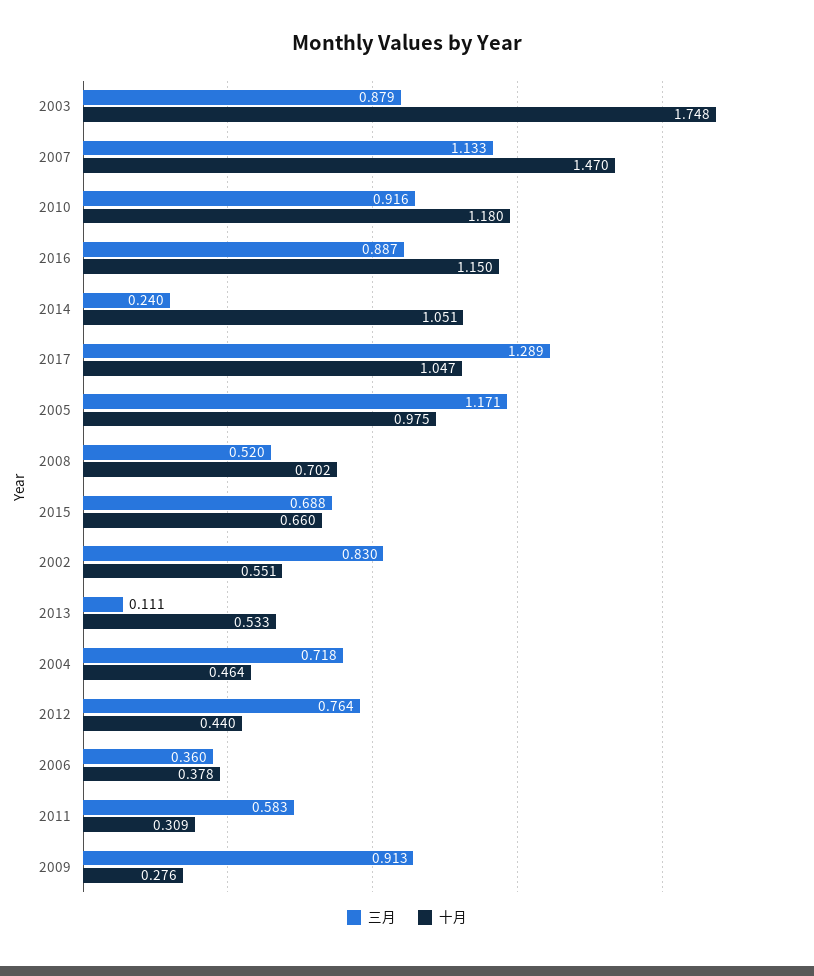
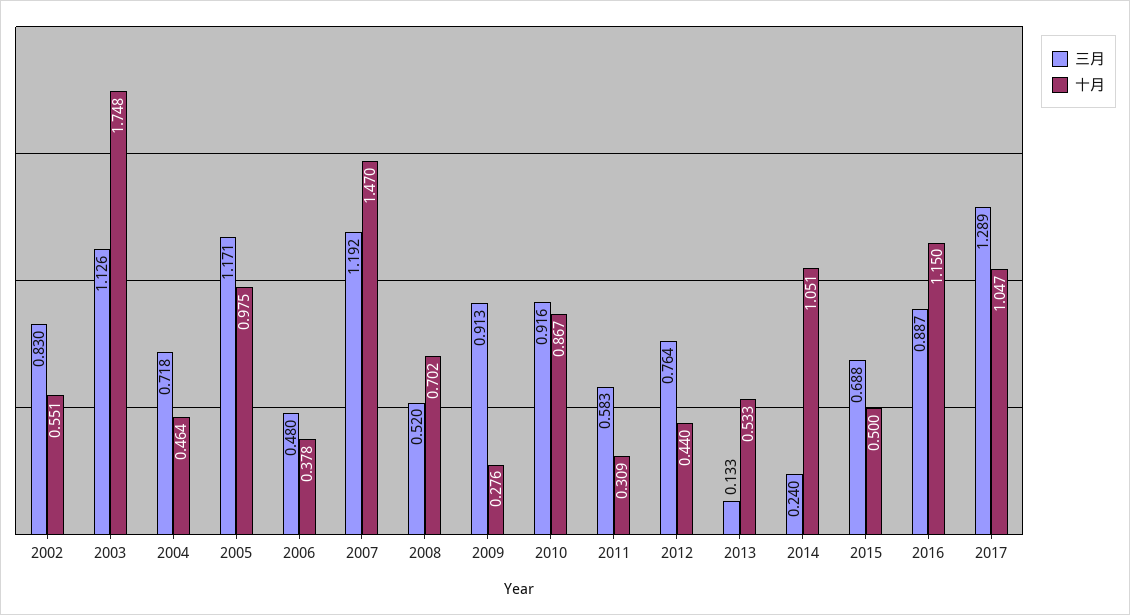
三月, 2003: 0.879 -> 1.126
三月, 2007: 1.133 -> 1.192
十月, 2010: 1.18 -> 0.867
十月, 2015: 0.66 -> 0.5
三月, 2013: 0.111 -> 0.133
三月, 2006: 0.36 -> 0.48

